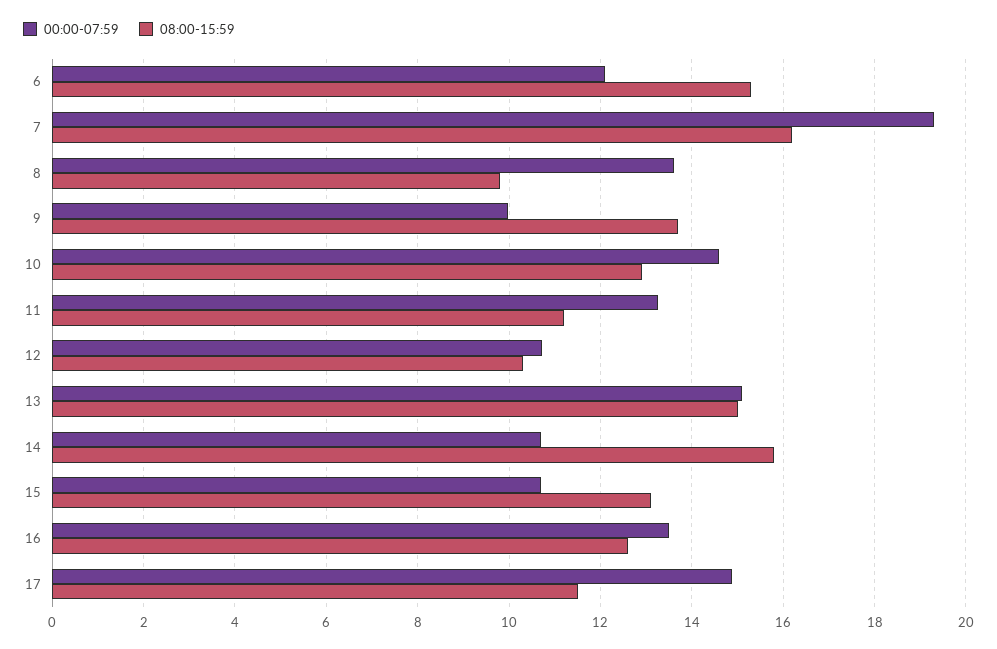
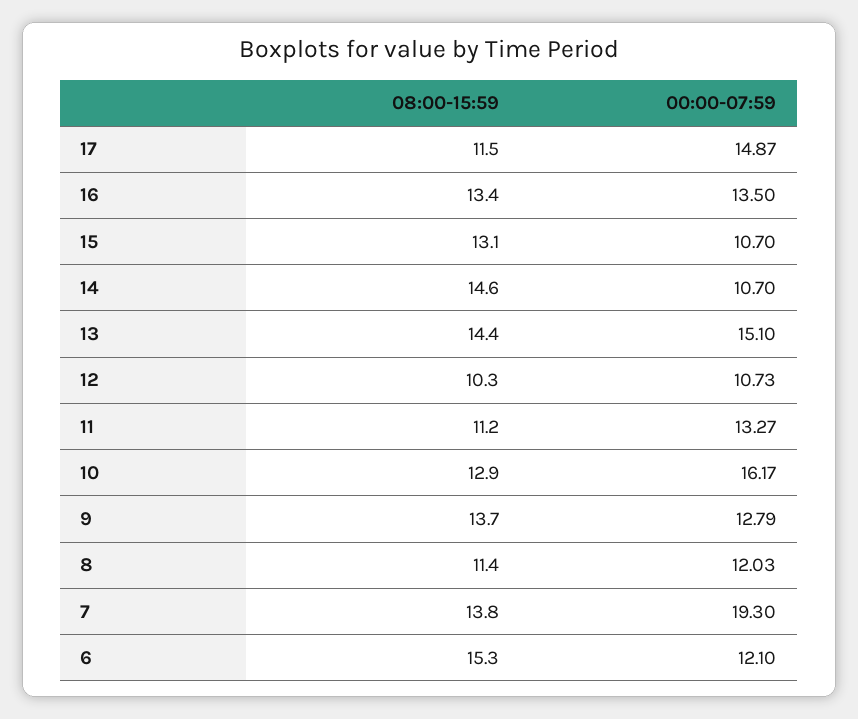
08:00-15:59, 7: 16.2 -> 13.8
00:00-07:59, 8: 13.6 -> 12.03
08:00-15:59, 8: 9.8 -> 11.4
00:00-07:59, 9: 10 -> 12.79
00:00-07:59, 10: 14.6 -> 16.17
08:00-15:59, 13: 15 -> 14.4
08:00-15:59, 14: 15.8 -> 14.6
08:00-15:59, 16: 12.6 -> 13.4

